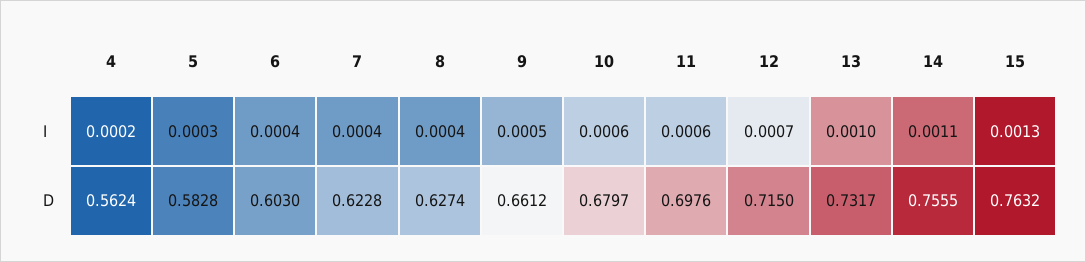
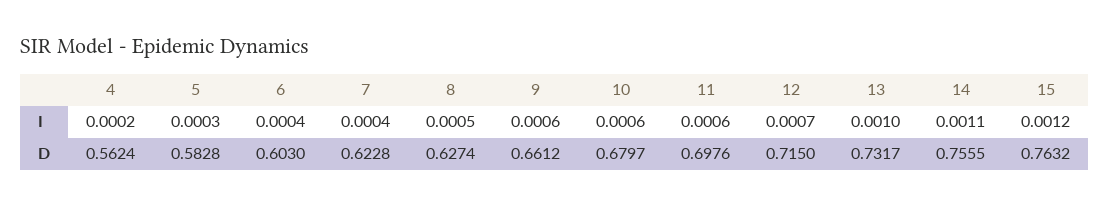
8, I: 0.0004 -> 0.0005
9, I: 0.0005 -> 0.0006
15, I: 0.0013 -> 0.0012

